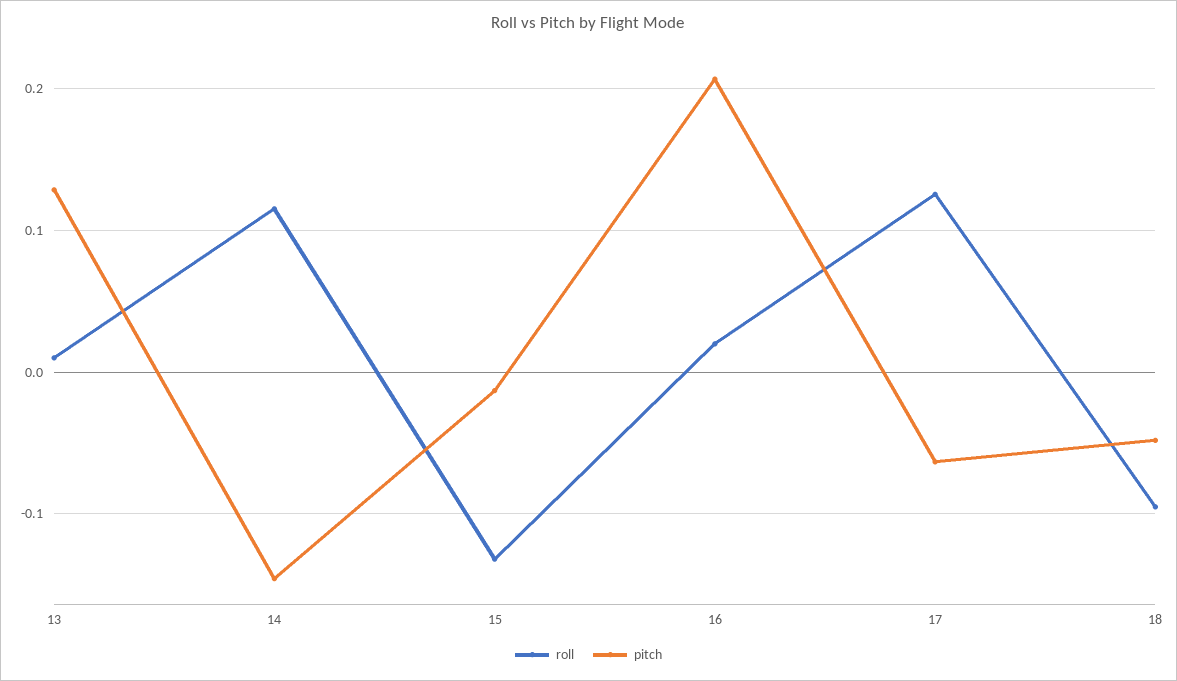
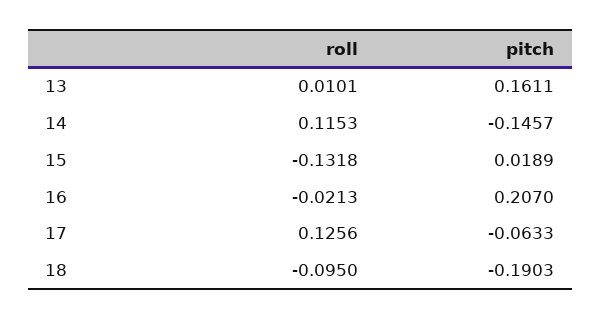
pitch, 13: 0.13 -> 0.1611
pitch, 15: -0.01 -> 0.0189
roll, 16: 0.02 -> -0.0213
pitch, 18: -0.05 -> -0.1903

